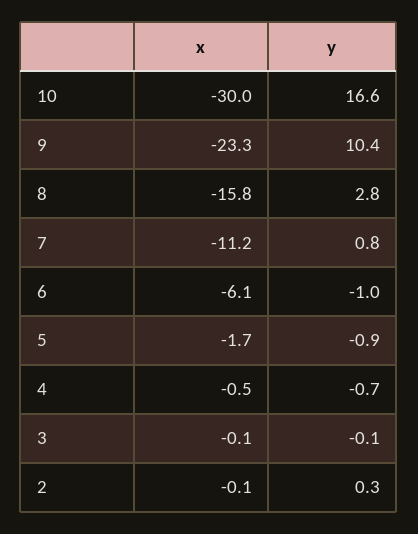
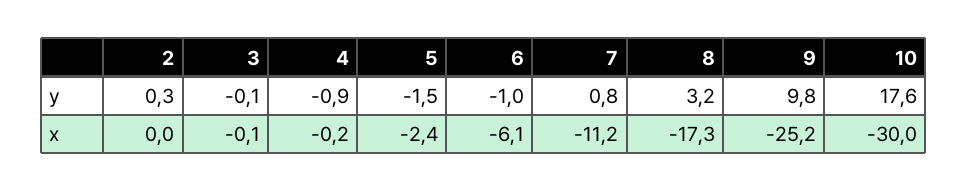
y, 10: 16.6 -> 17.6
x, 9: -23.3 -> -25.2
y, 9: 10.4 -> 9.8
x, 8: -15.8 -> -17.3
y, 8: 2.8 -> 3.2
x, 5: -1.7 -> -2.4
y, 5: -0.9 -> -1.5
x, 4: -0.5 -> -0.2
y, 4: -0.7 -> -0.9
x, 2: -0.1 -> 0

